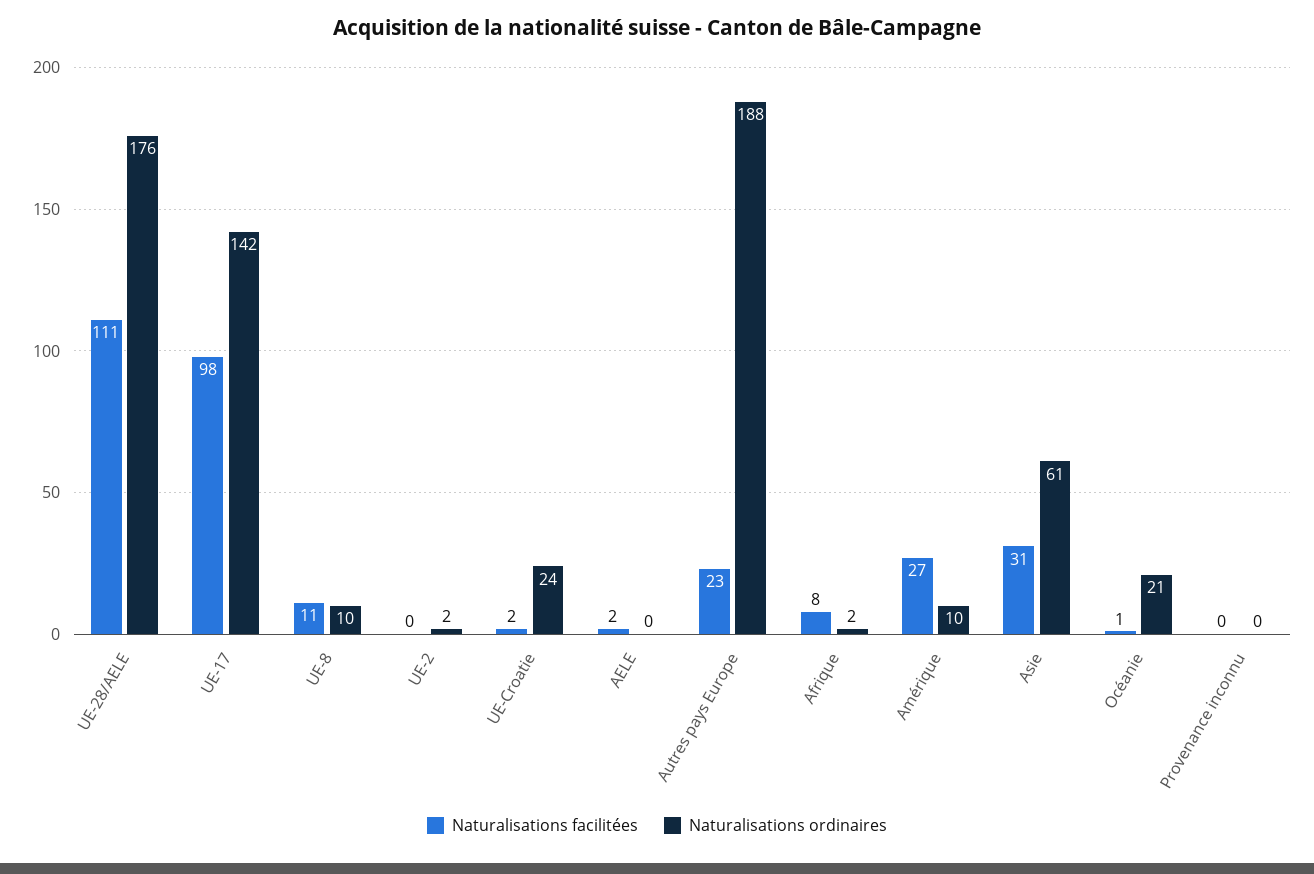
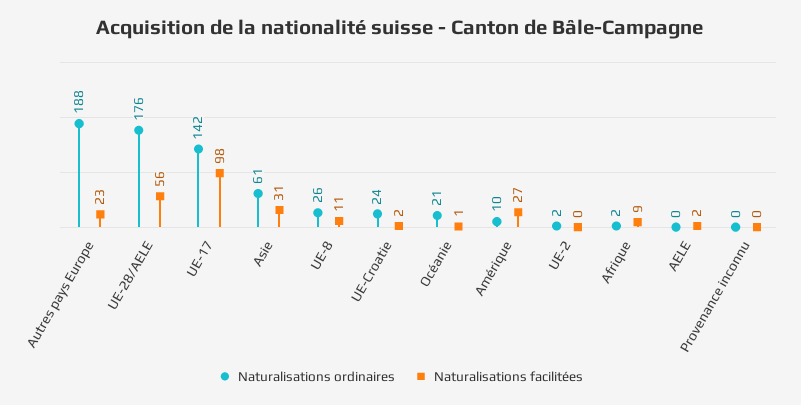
Naturalisations facilitées, UE-28/AELE: 111 -> 56
Naturalisations ordinaires, UE-8: 10 -> 26
Naturalisations facilitées, Afrique: 8 -> 9

